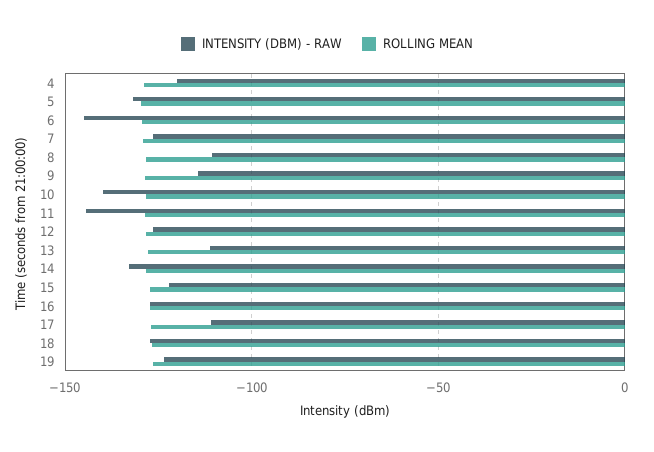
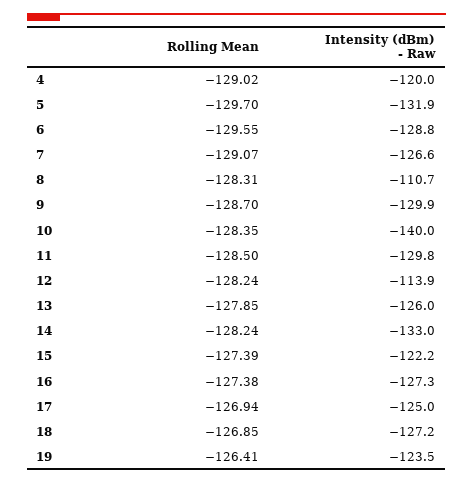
INTENSITY (DBM) - RAW, 6: -145 -> -128.8
INTENSITY (DBM) - RAW, 9: -115 -> -129.9
INTENSITY (DBM) - RAW, 11: -145 -> -129.8
INTENSITY (DBM) - RAW, 12: -125 -> -113.9
INTENSITY (DBM) - RAW, 13: -110 -> -126
INTENSITY (DBM) - RAW, 17: -110 -> -125

